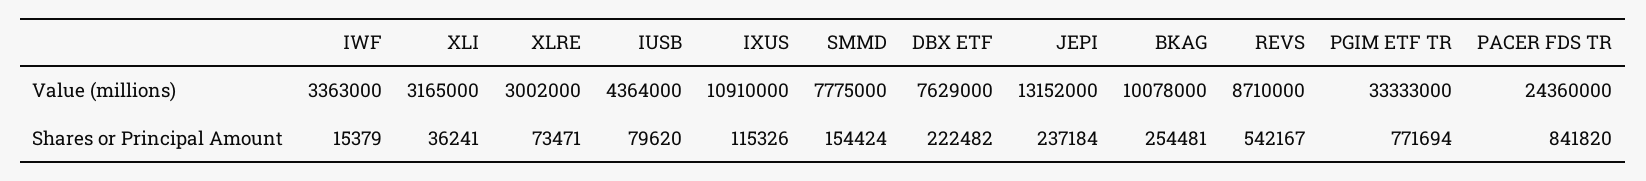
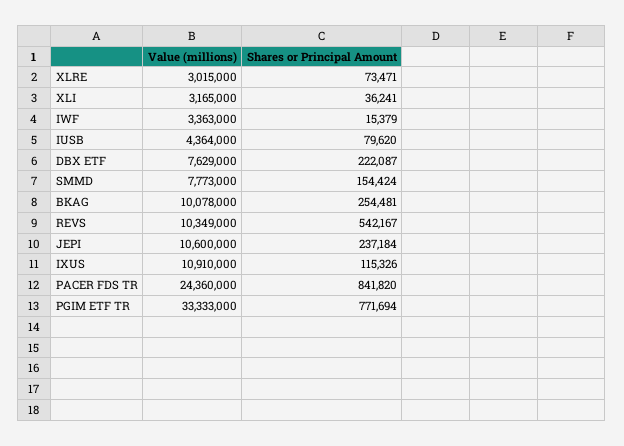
XLRE, Value (millions): 3002000 -> 3015000
SMMD, Value (millions): 7775000 -> 7773000
JEPI, Value (millions): 13152000 -> 10600000
REVS, Value (millions): 8710000 -> 10349000
DBX ETF, Shares or Principal Amount: 222482 -> 222087

